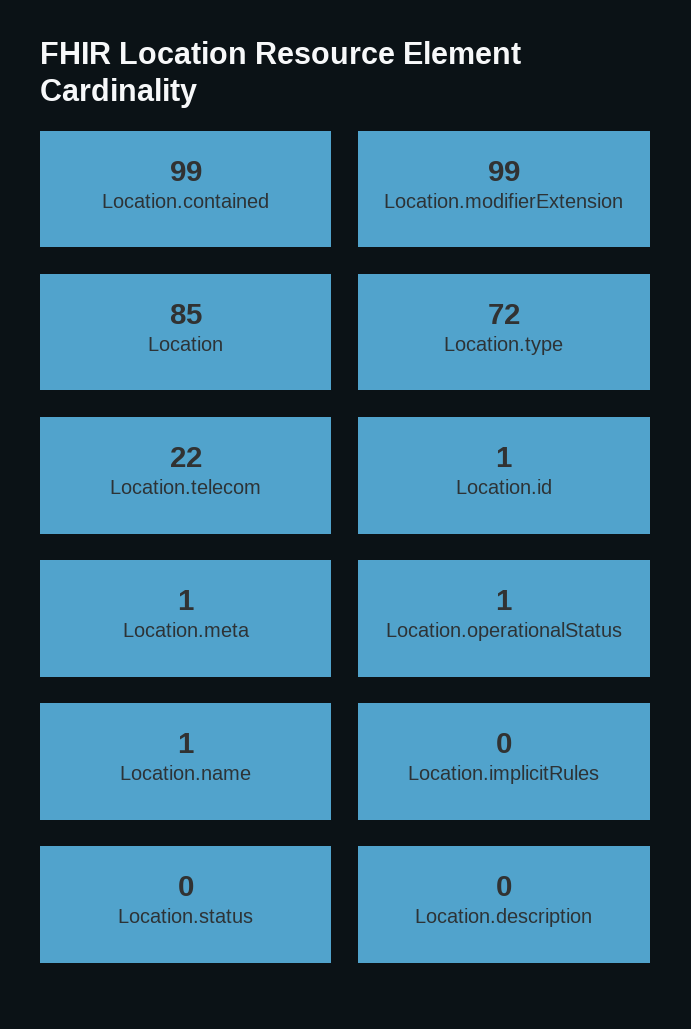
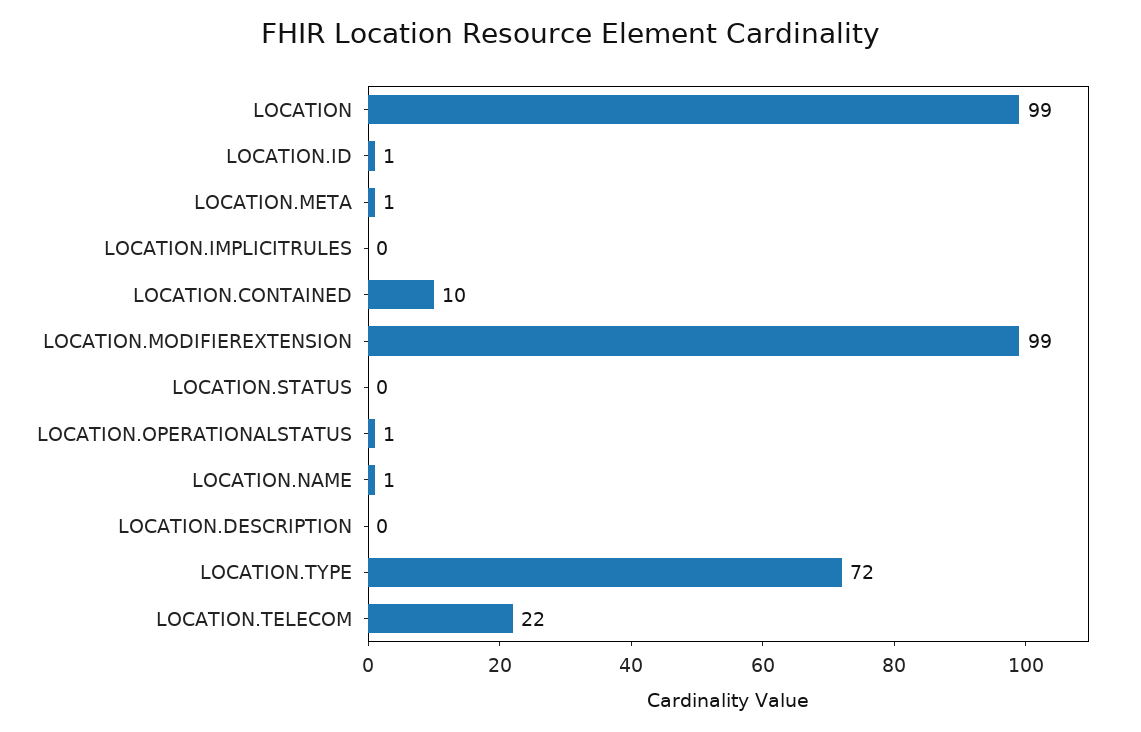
Location.contained: 99 -> 10
Location: 85 -> 99

